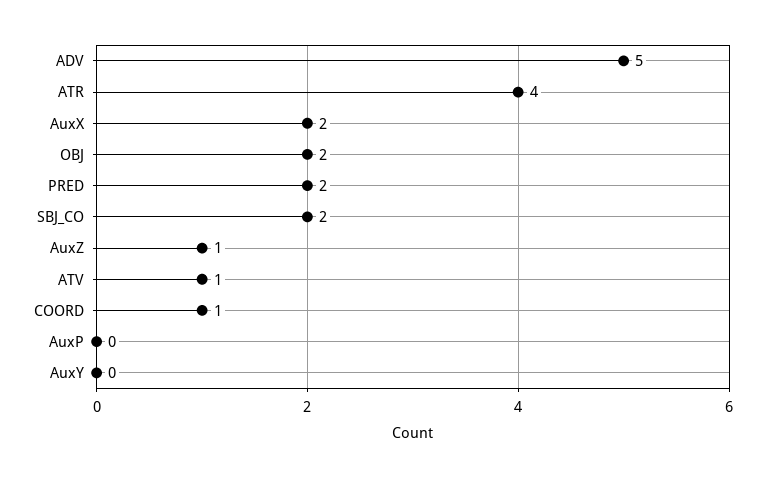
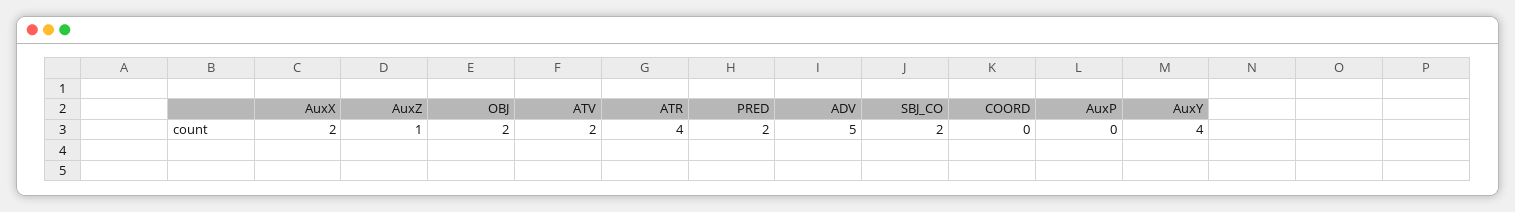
ATV: 1 -> 2
COORD: 1 -> 0
AuxY: 0 -> 4

